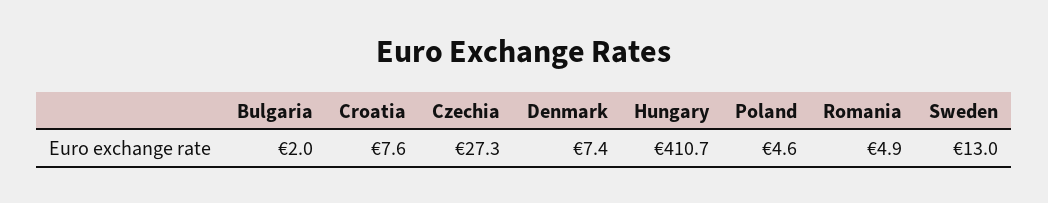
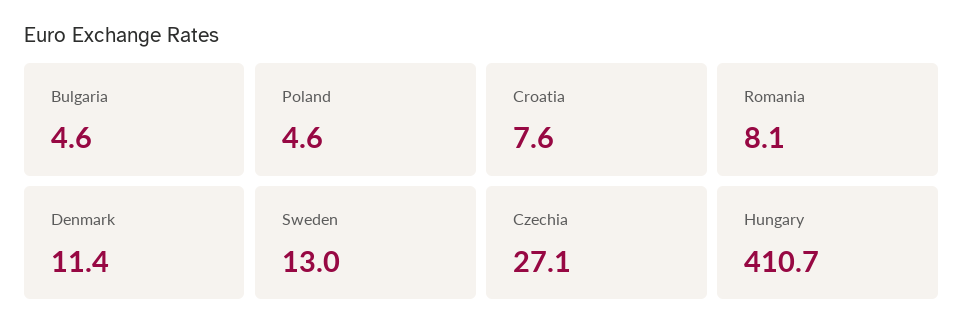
Bulgaria: 2 -> 4.6
Czechia: 27.3 -> 27.1
Denmark: 7.4 -> 11.4
Romania: 4.9 -> 8.1

